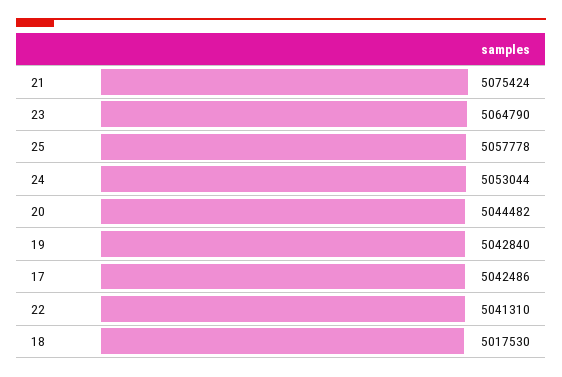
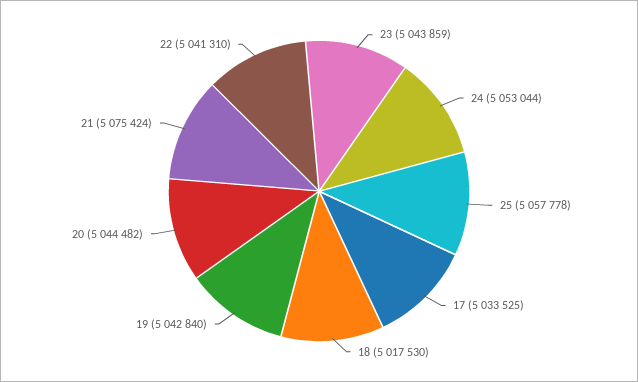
23: 5064790 -> 5043859
17: 5042486 -> 5033525

